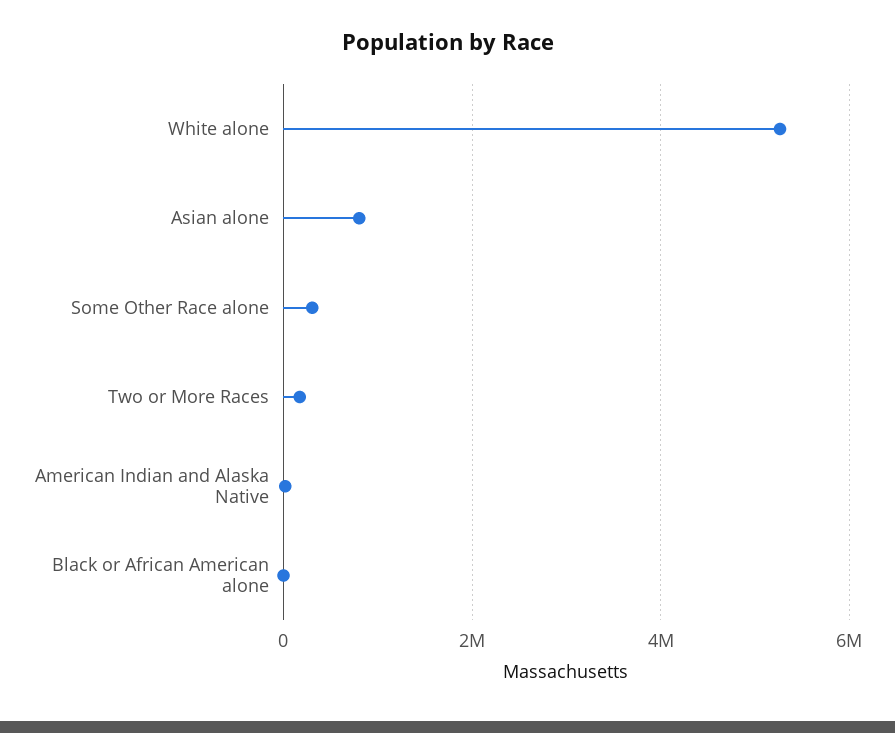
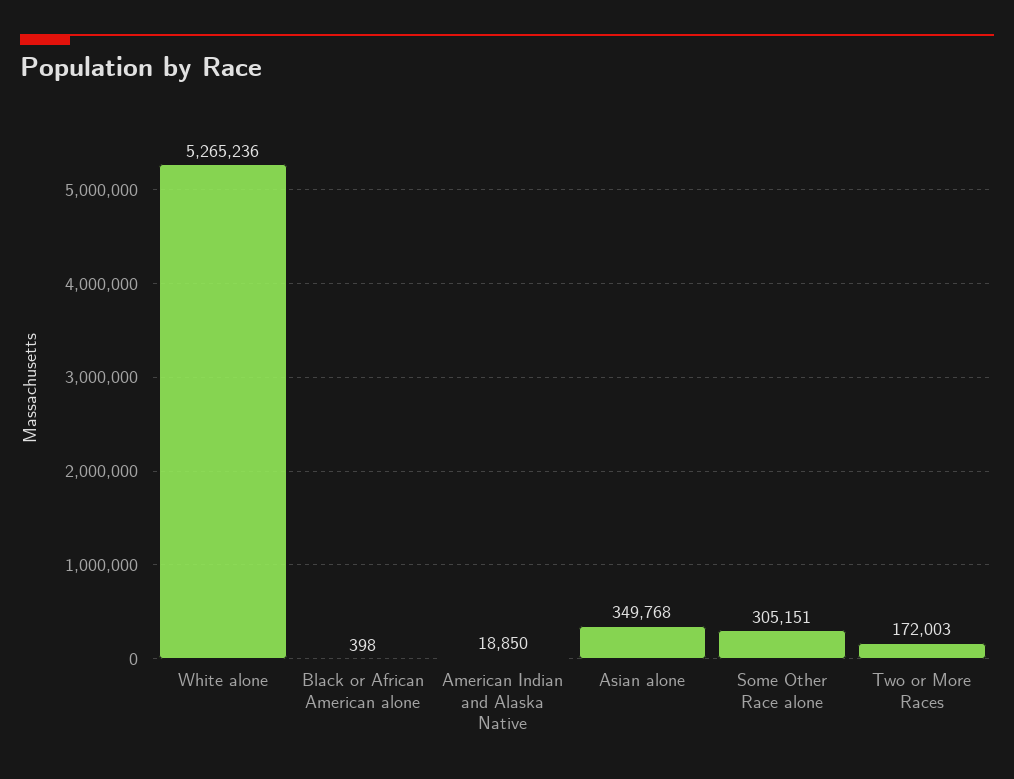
Asian alone: 800000 -> 349768

